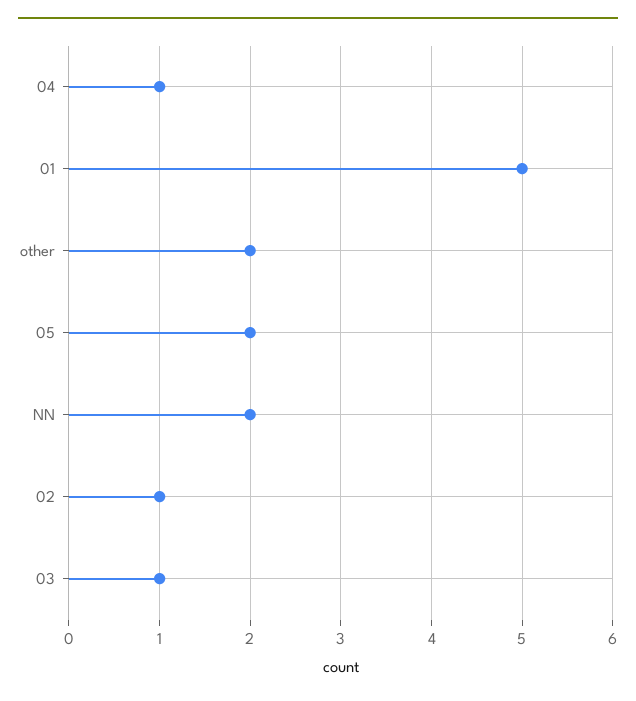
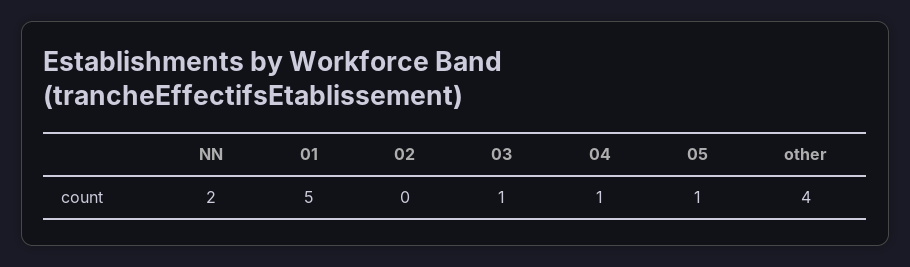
other: 2 -> 4
05: 2 -> 1
02: 1 -> 0

